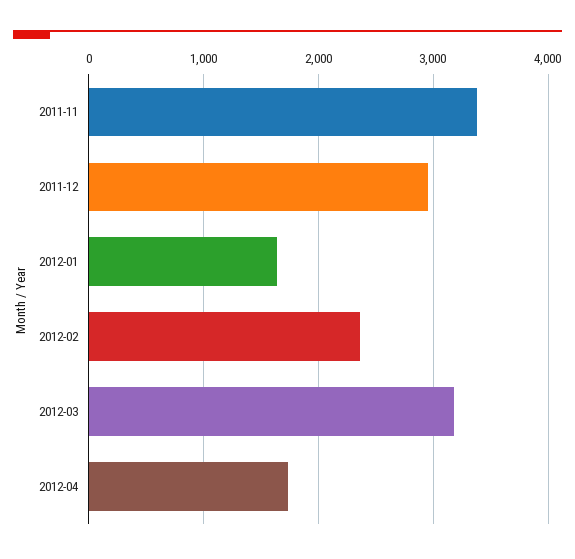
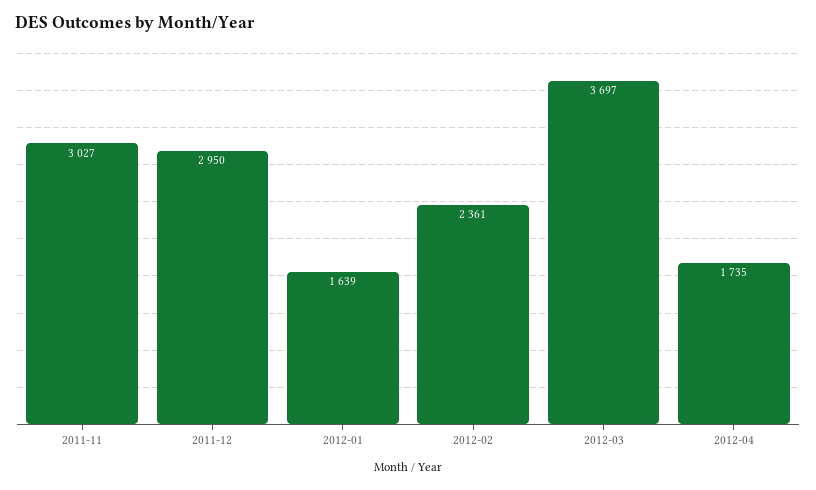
2011-11: 3400 -> 3027
2012-03: 3200 -> 3697

